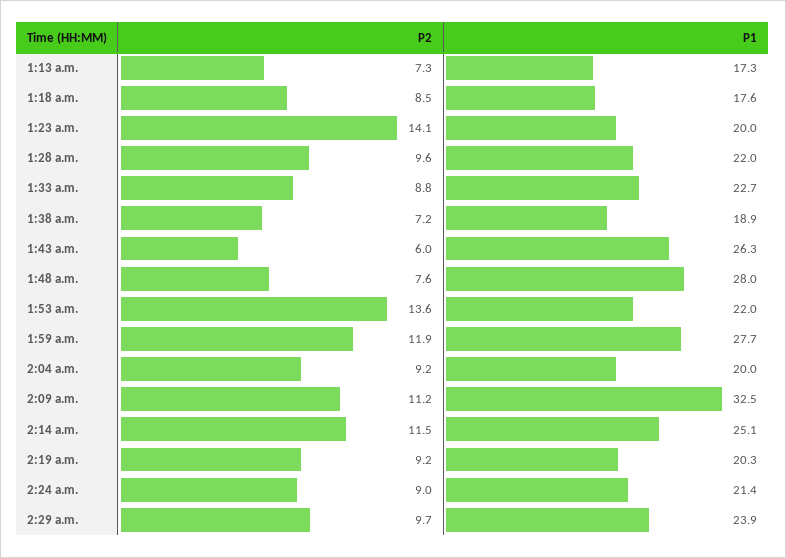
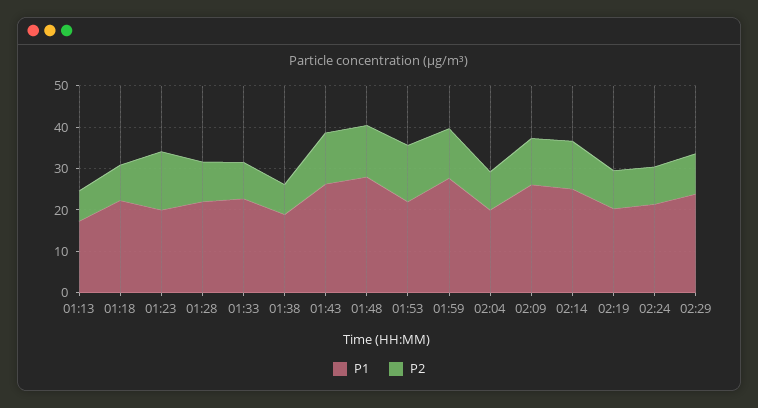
P1, 1:18 a.m.: 17.6 -> 22
P2, 1:43 a.m.: 6 -> 12
P2, 1:48 a.m.: 7.6 -> 12
P1, 2:09 a.m.: 32.5 -> 26

